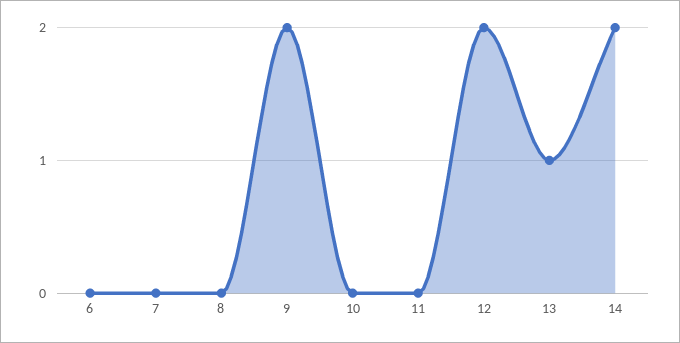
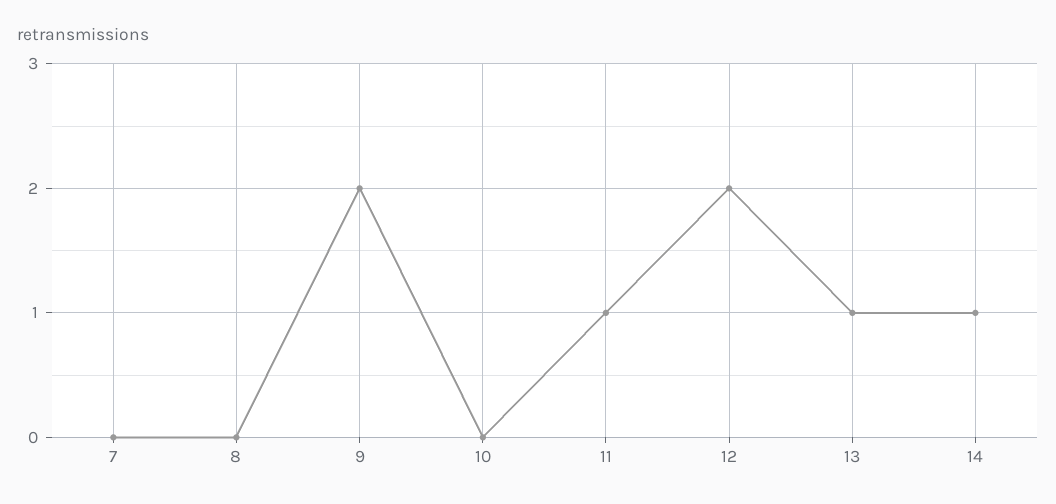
6: 0 -> none
11: 0 -> 1
14: 2 -> 1

